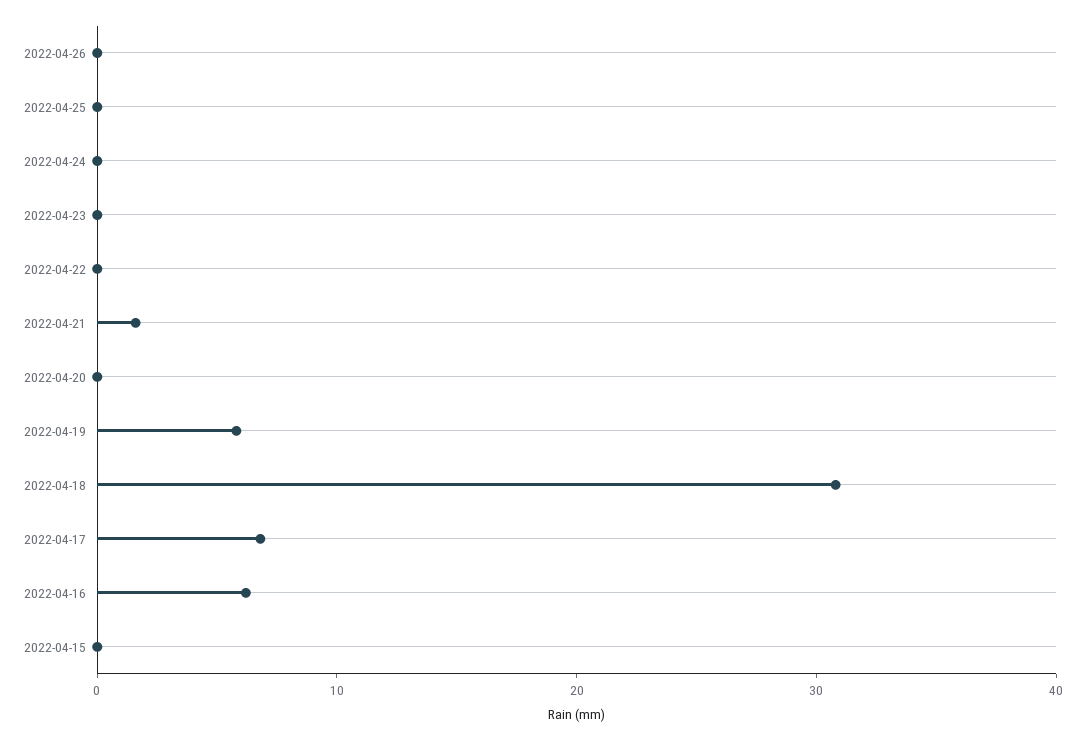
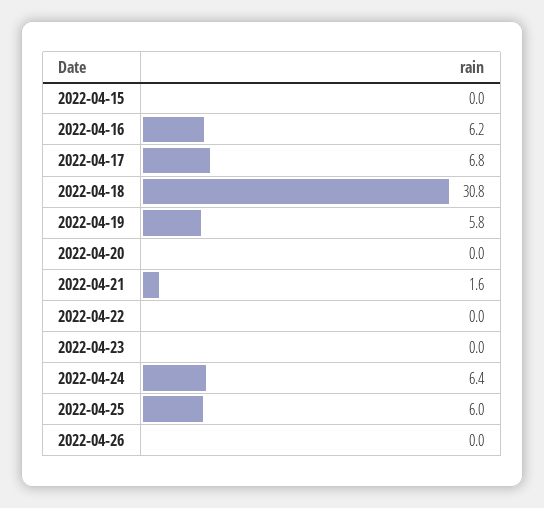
2022-04-25: 0 -> 6
2022-04-24: 0 -> 6.4

